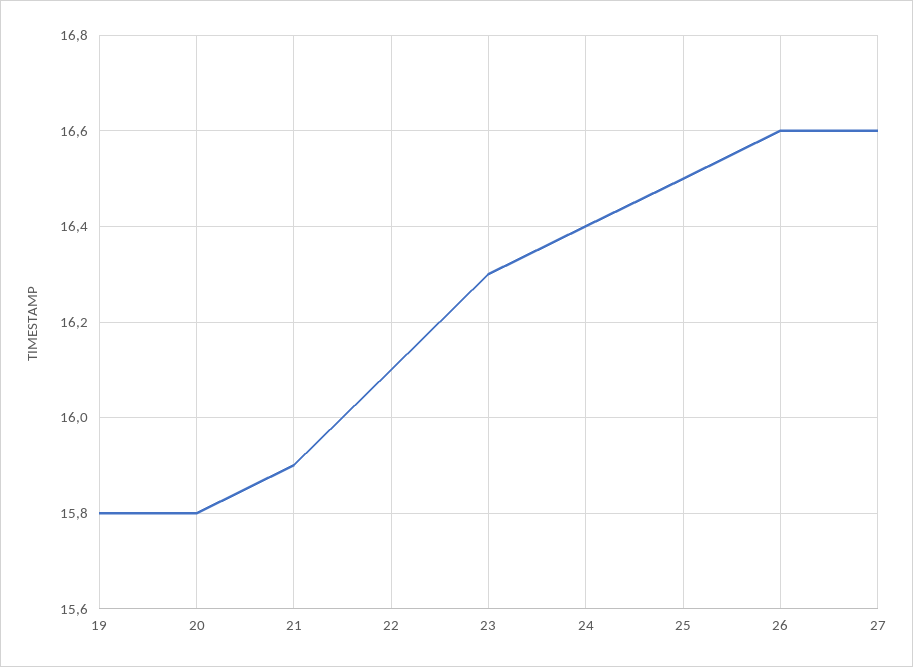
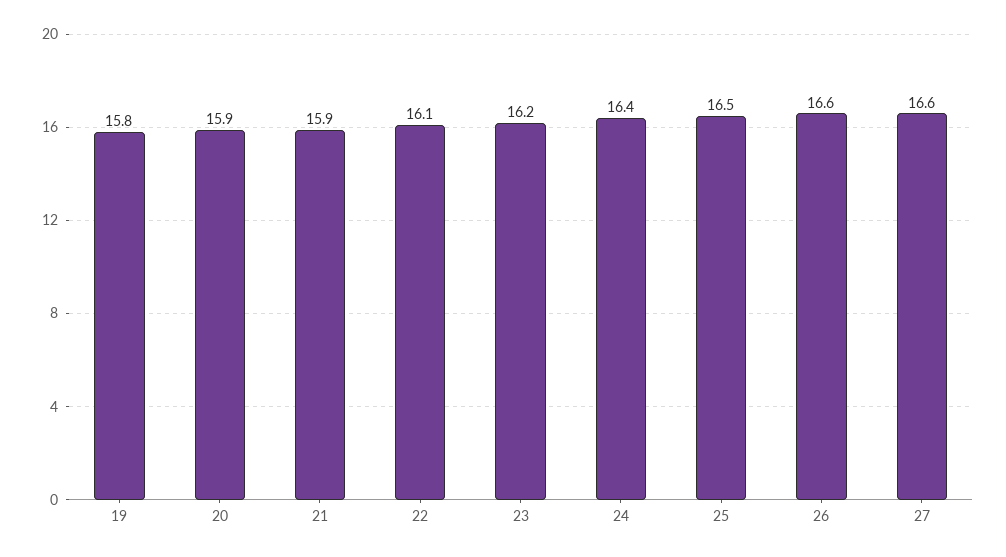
20: 15.8 -> 15.9
23: 16.3 -> 16.2

